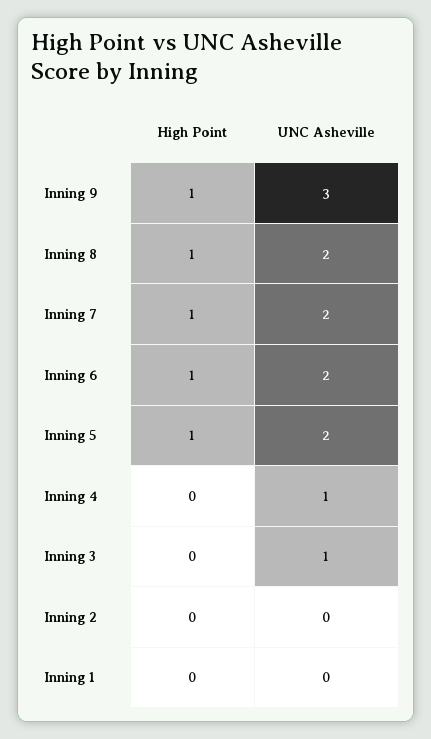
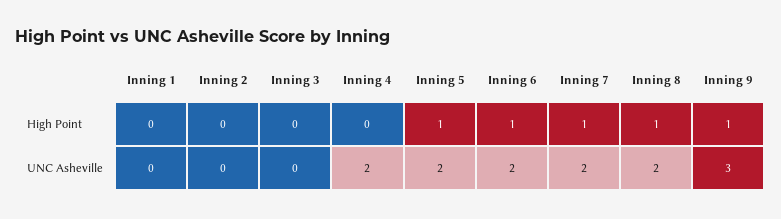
UNC Asheville, Inning 4: 1 -> 2
UNC Asheville, Inning 3: 1 -> 0

